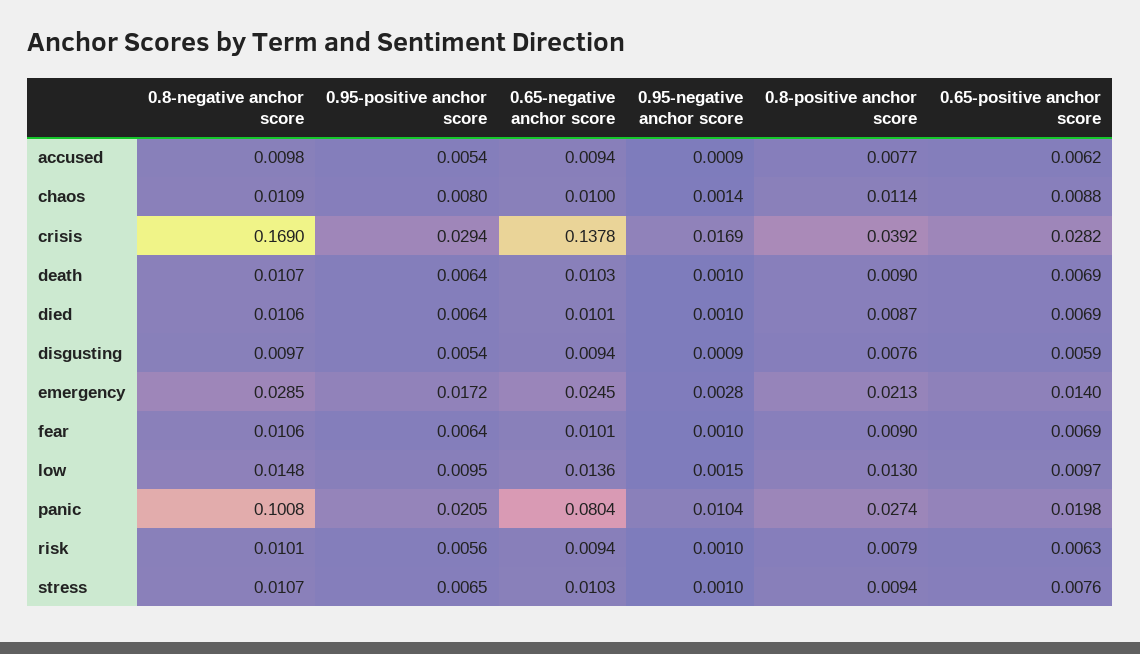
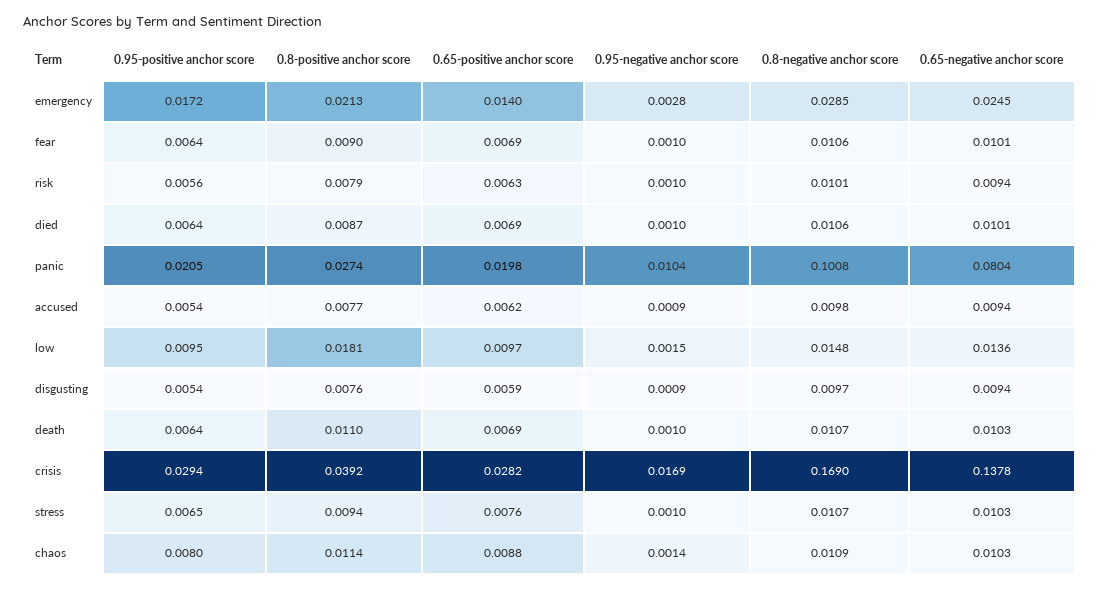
0.65-negative anchor score, chaos: 0.01 -> 0.0103
0.8-positive anchor score, death: 0.009 -> 0.011
0.8-positive anchor score, low: 0.013 -> 0.0181

